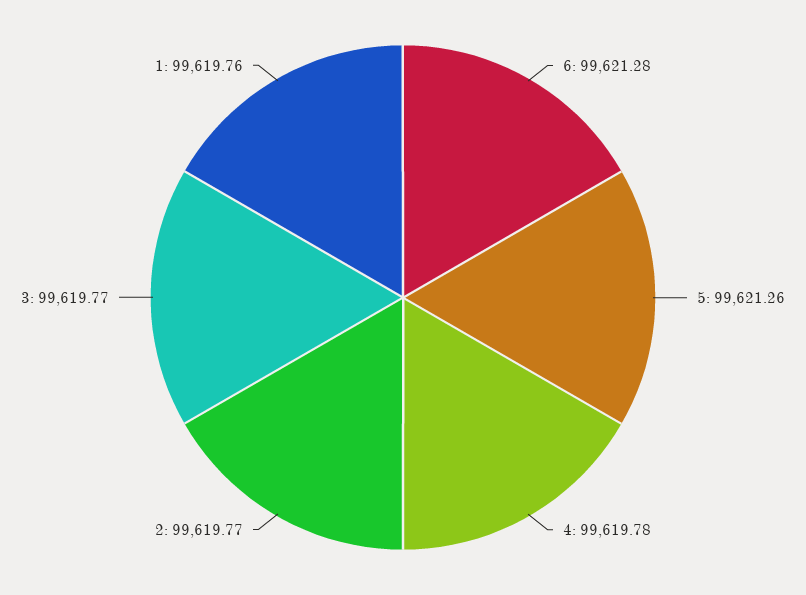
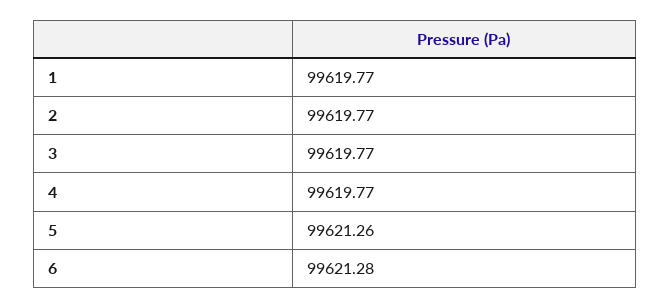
4: 99619.78 -> 99619.77
1: 99619.76 -> 99619.77

